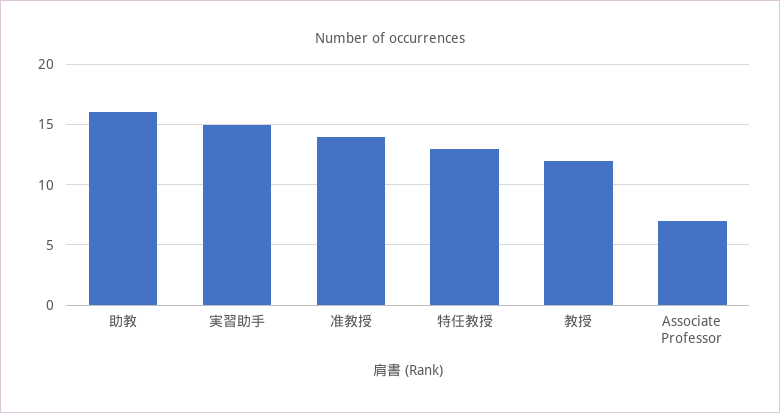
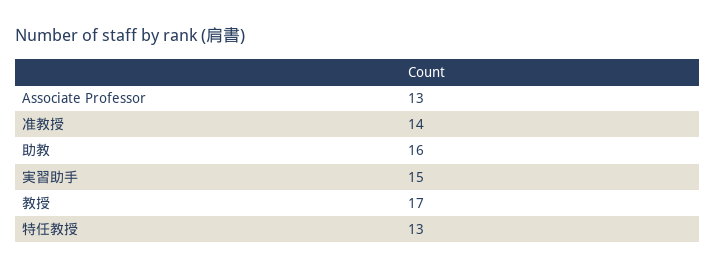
教授: 12 -> 17
Associate Professor: 7 -> 13

